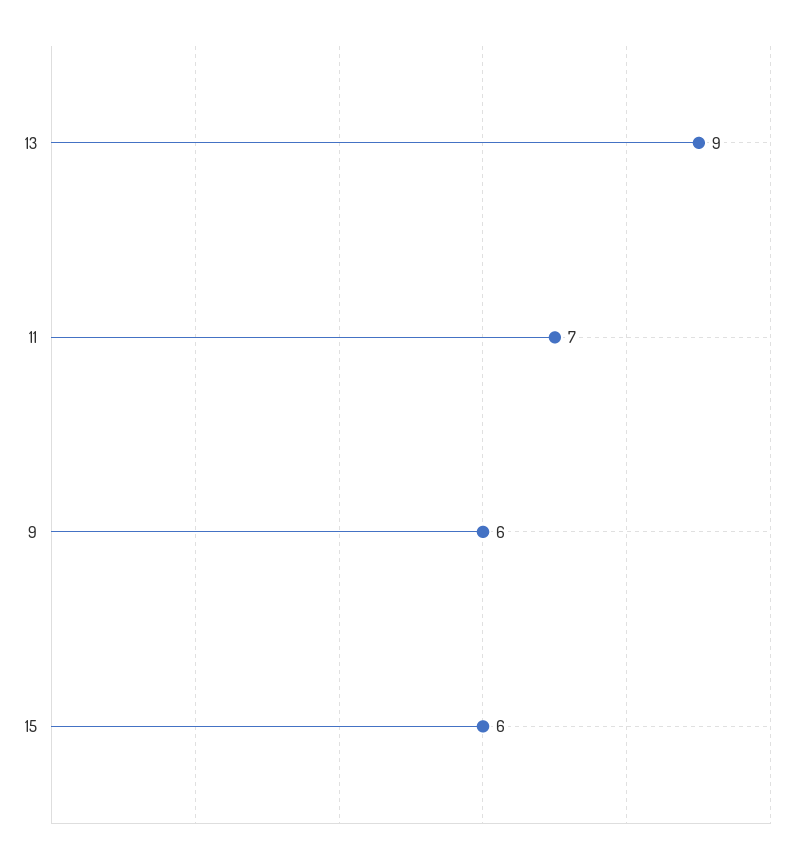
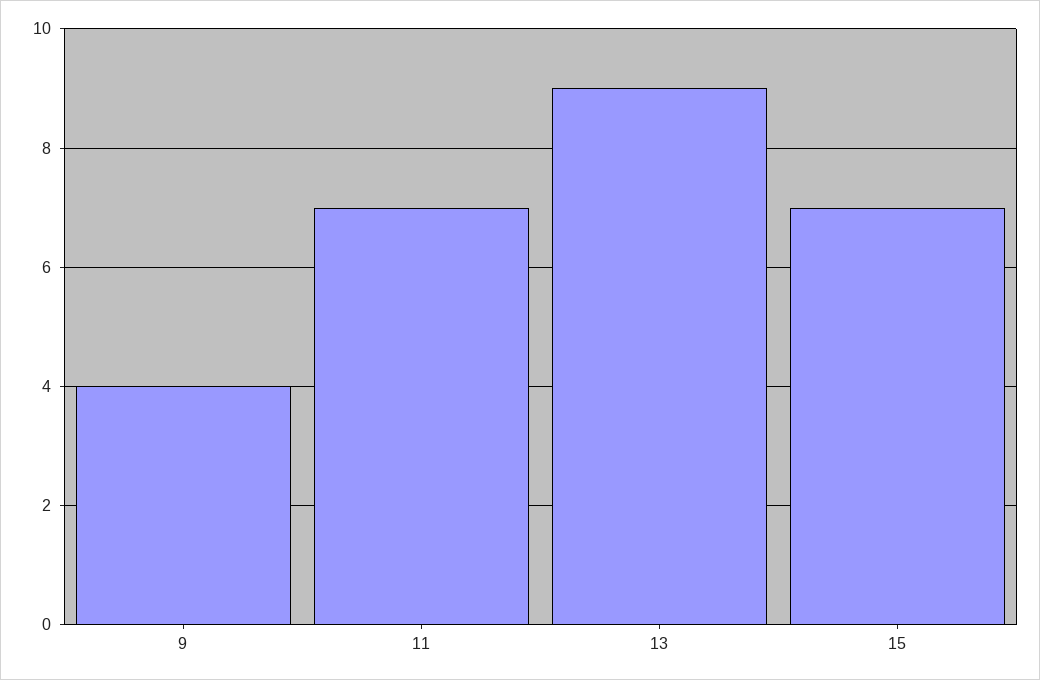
9: 6 -> 4
15: 6 -> 7

